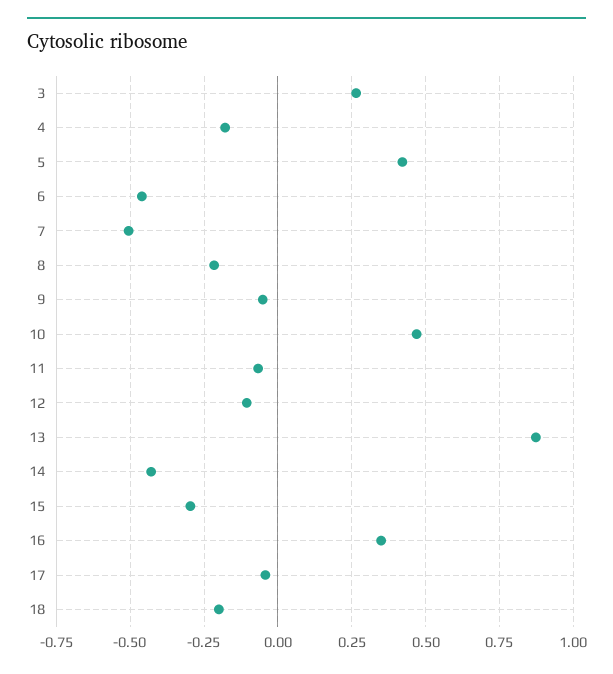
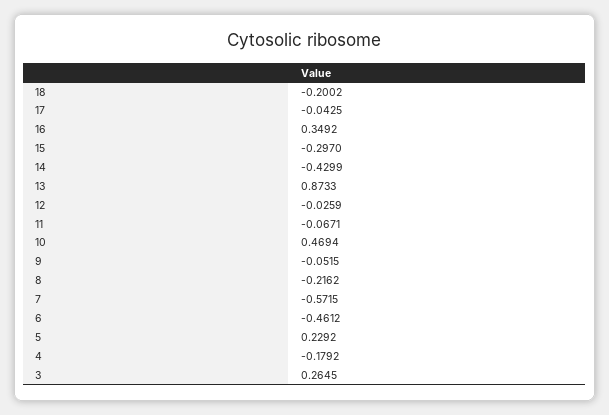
5: 0.425 -> 0.2292
7: -0.5 -> -0.5715
12: -0.1 -> -0.0259

